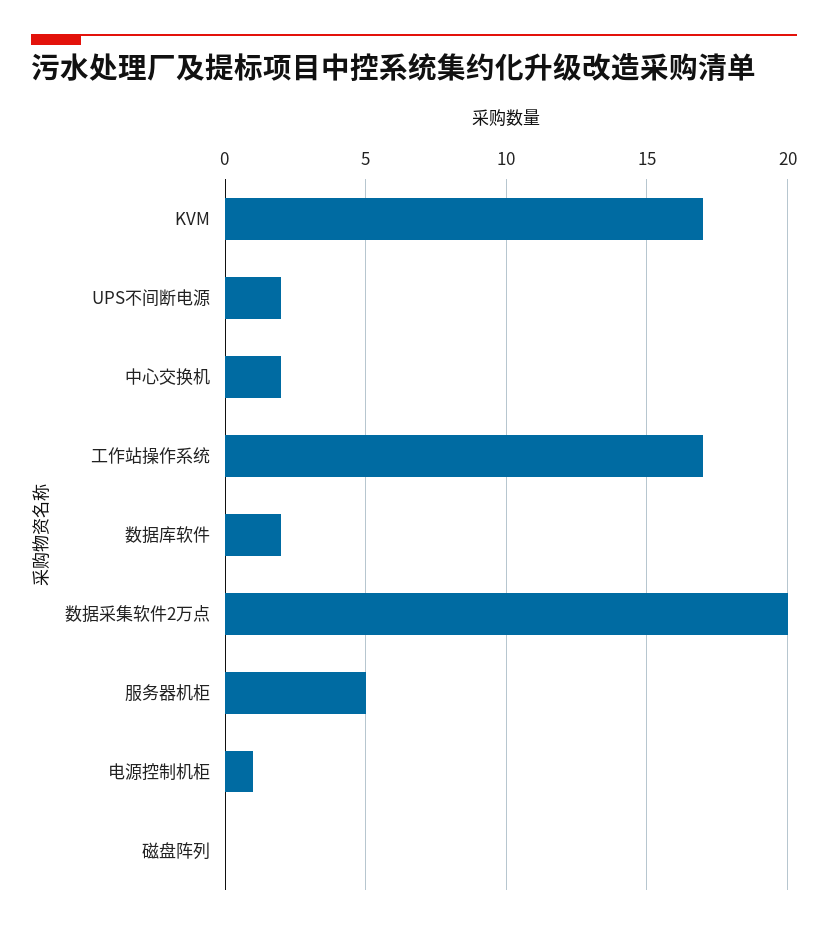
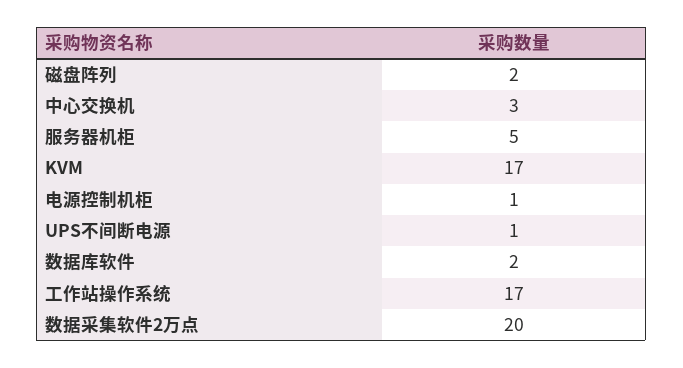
UPS不间断电源: 2 -> 1
中心交换机: 2 -> 3
磁盘阵列: 0 -> 2

